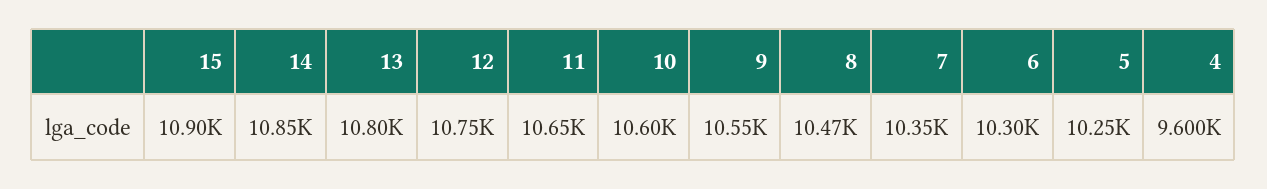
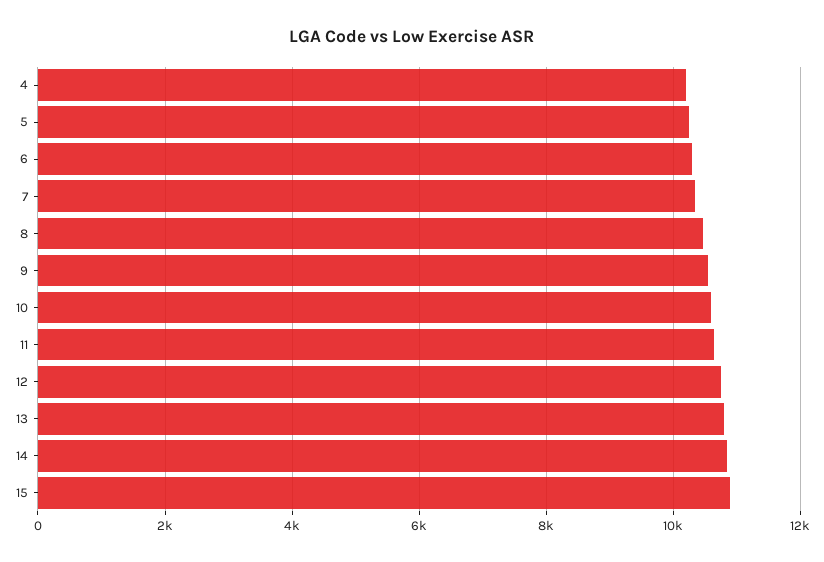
4: 9600 -> 10200

